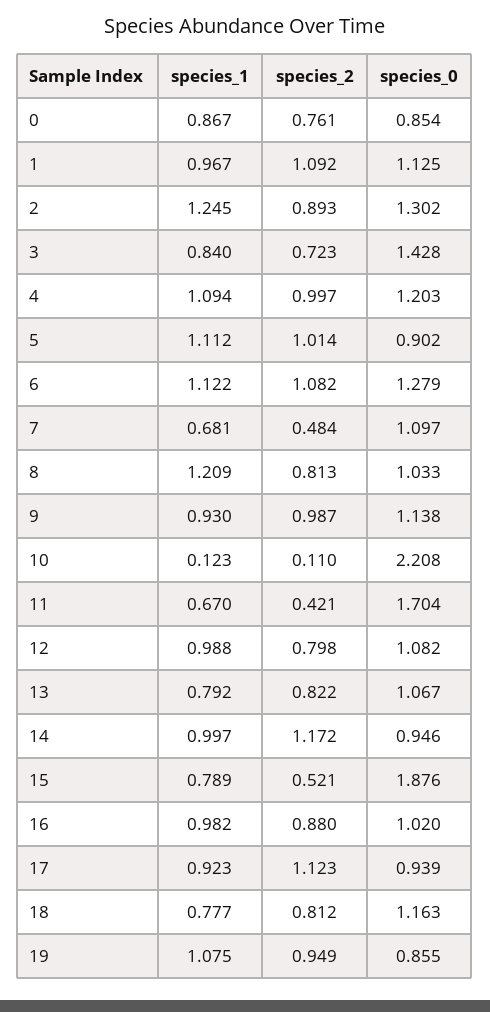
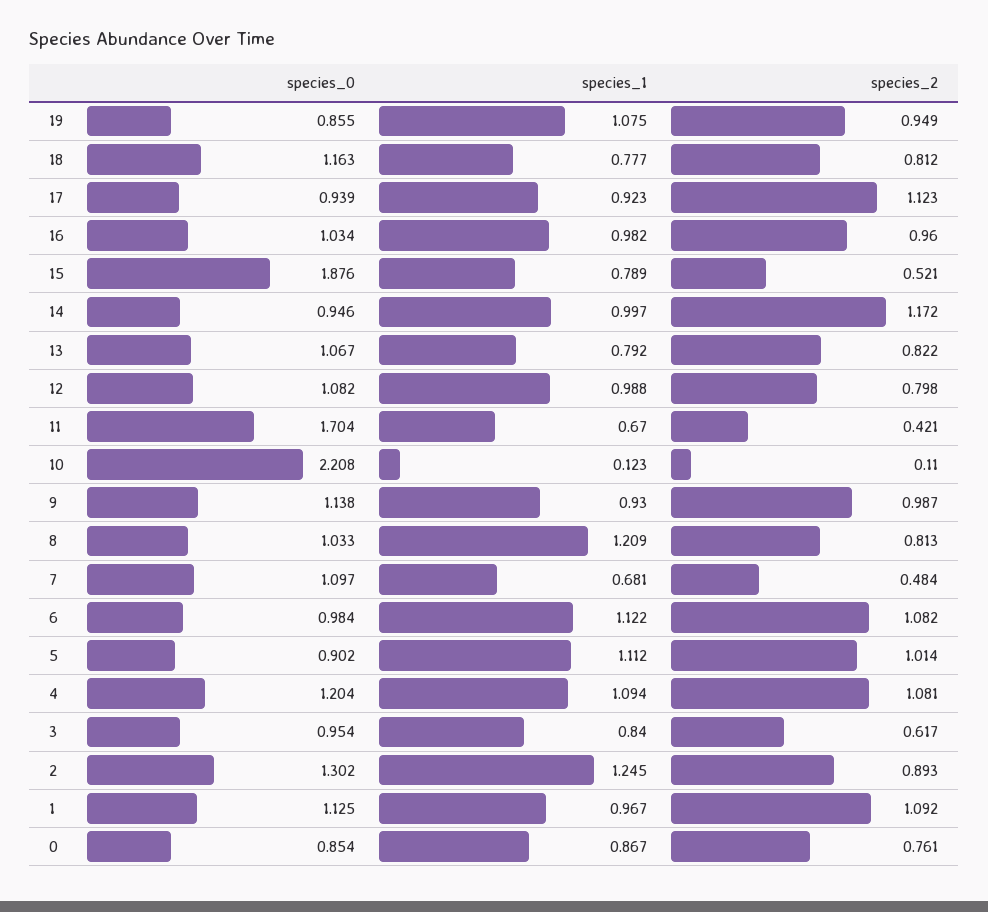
species_2, 3: 0.723 -> 0.617
species_0, 3: 1.428 -> 0.954
species_2, 4: 0.997 -> 1.081
species_0, 4: 1.203 -> 1.204
species_0, 6: 1.279 -> 0.984
species_2, 16: 0.88 -> 0.96
species_0, 16: 1.02 -> 1.034

